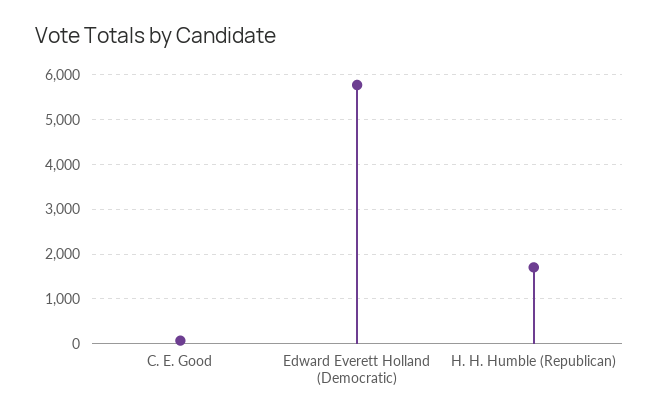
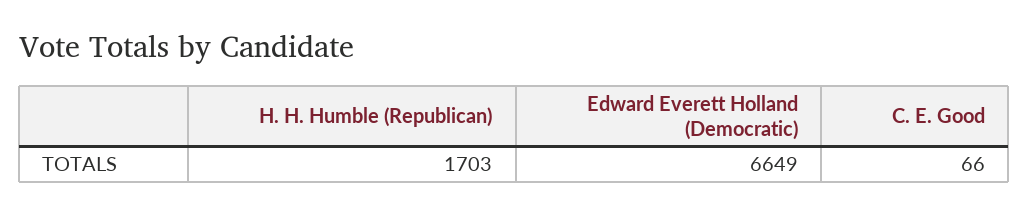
Edward Everett Holland (Democratic): 5800 -> 6649

